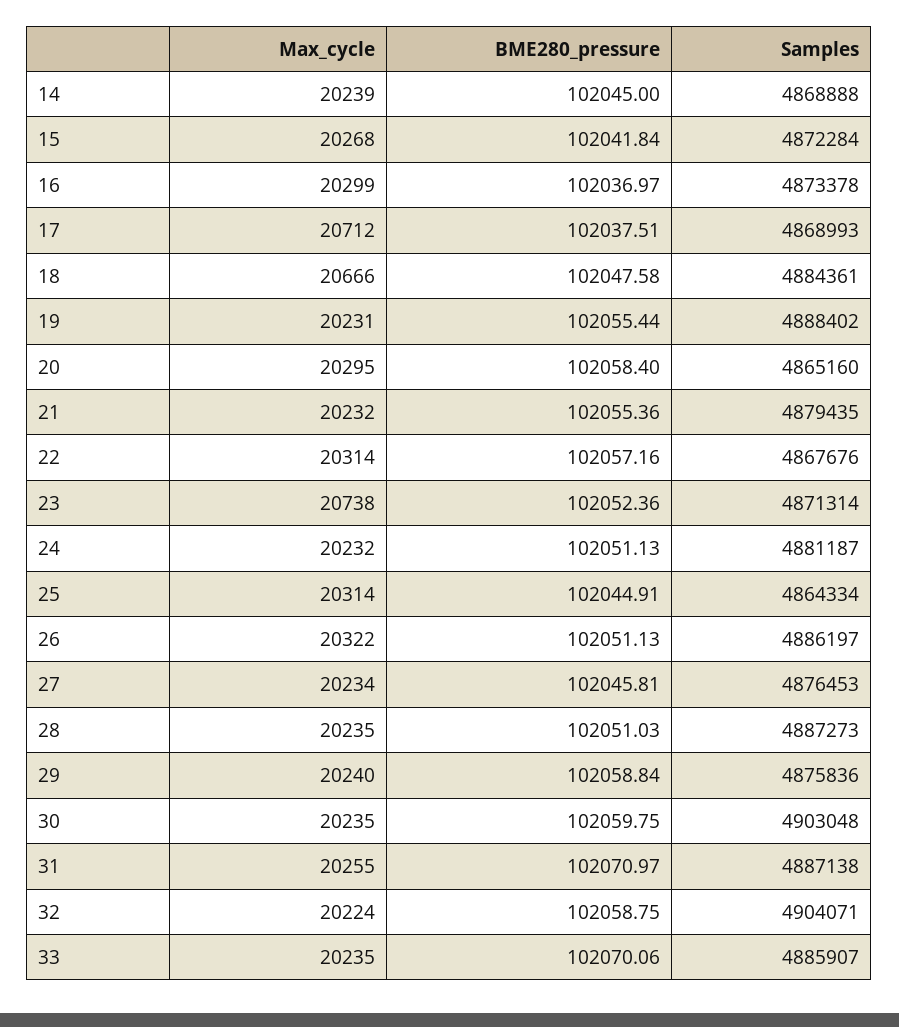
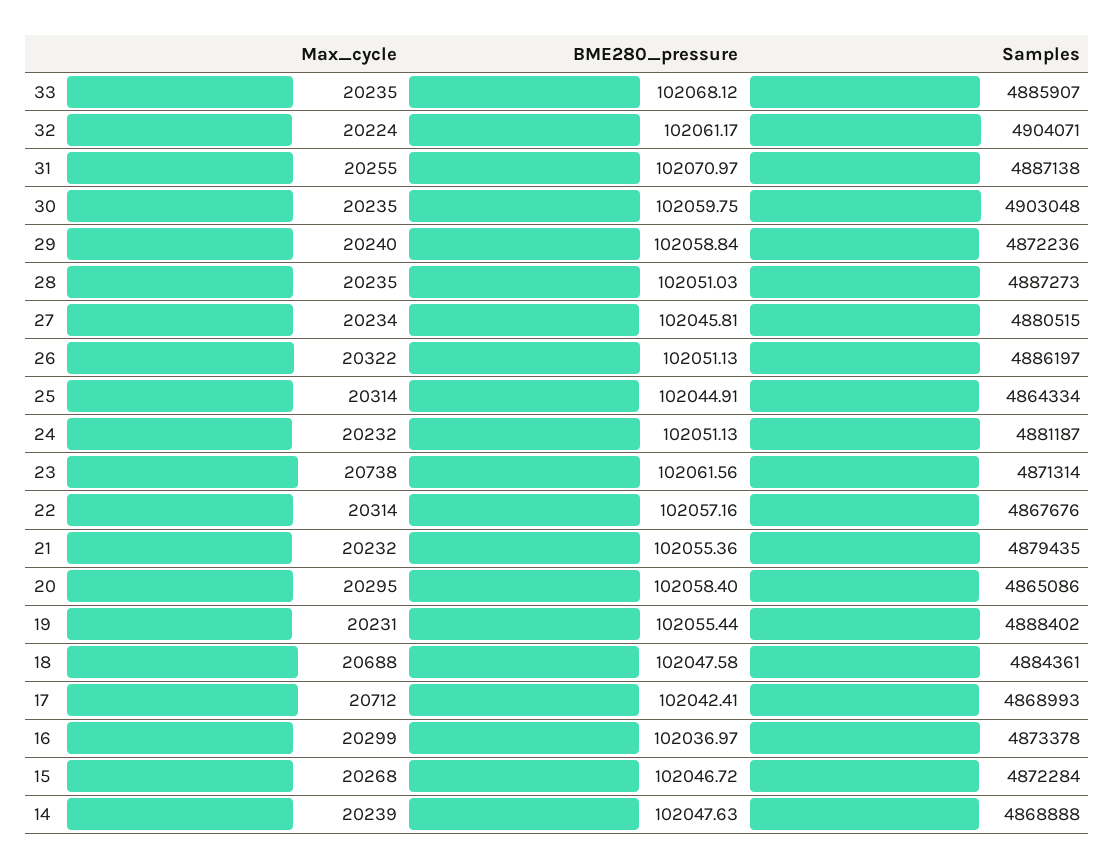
BME280_pressure, 14: 102045 -> 102047.63
BME280_pressure, 15: 102041.84 -> 102046.72
BME280_pressure, 17: 102037.51 -> 102042.41
Max_cycle, 18: 20666 -> 20688
Samples, 20: 4865160 -> 4865086
BME280_pressure, 23: 102052.36 -> 102061.56
Samples, 27: 4876453 -> 4880515
Samples, 29: 4875836 -> 4872236
BME280_pressure, 32: 102058.75 -> 102061.17
BME280_pressure, 33: 102070.06 -> 102068.12

